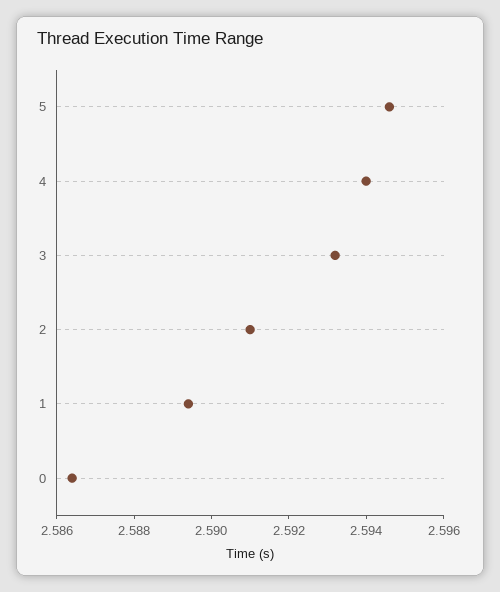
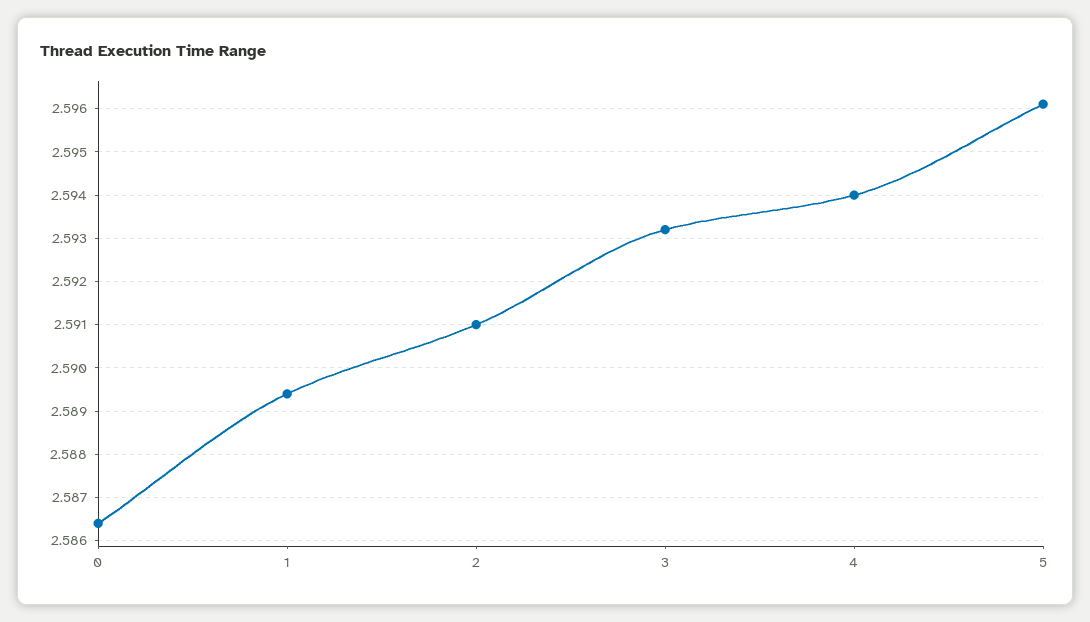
5: 2.5945 -> 2.596

